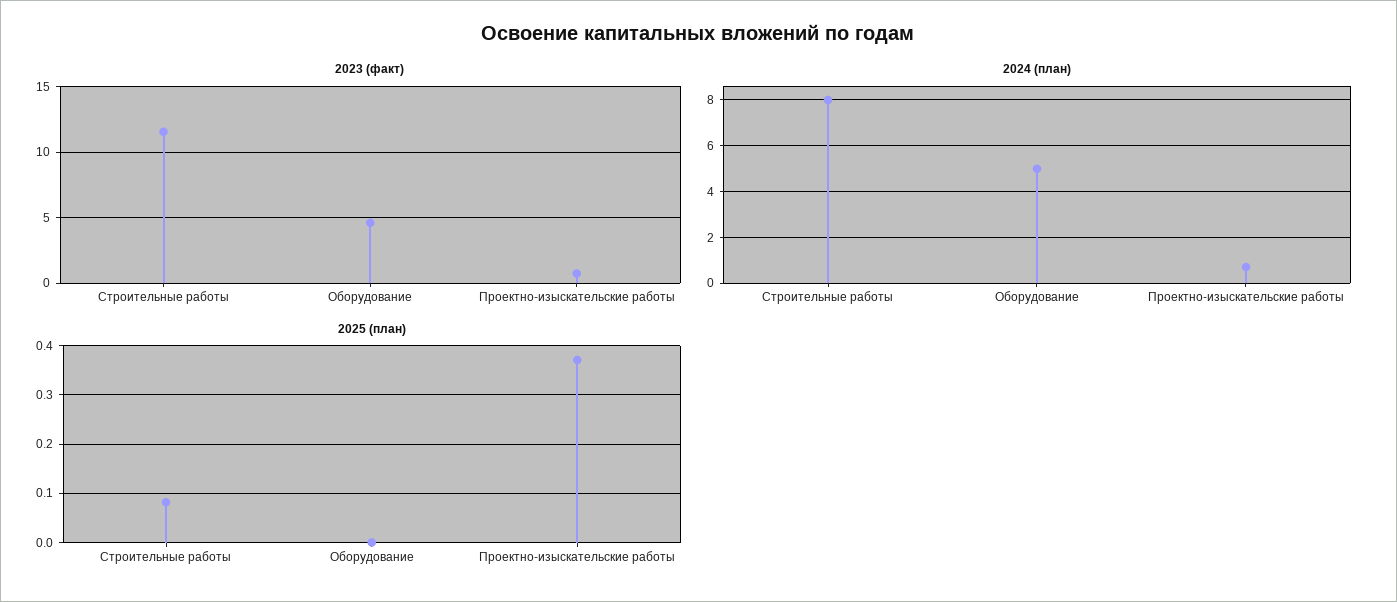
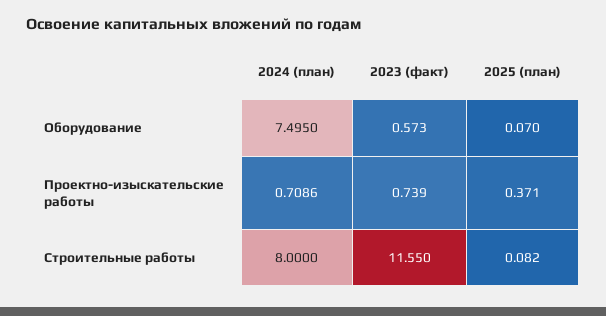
2023 (факт), Оборудование: 4.5 -> 0.573
2024 (план), Оборудование: 5 -> 7.495
2025 (план), Оборудование: 0 -> 0.07

